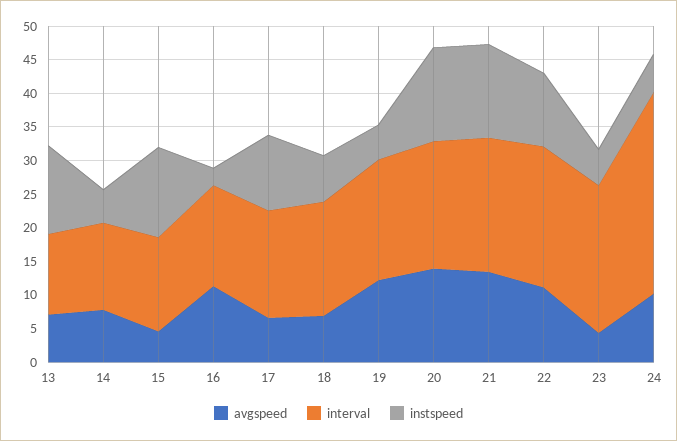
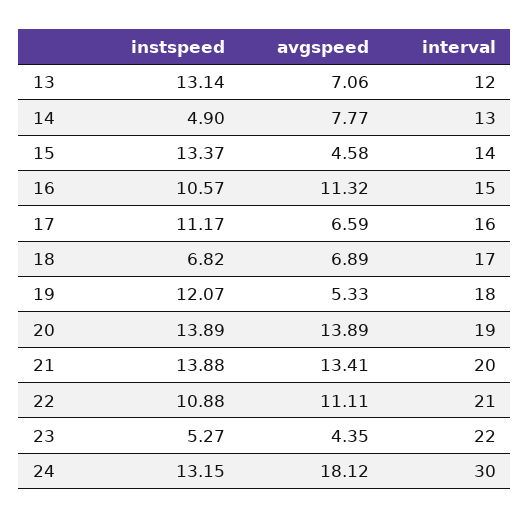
instspeed, 16: 2.5 -> 10.57
avgspeed, 19: 12.5 -> 5.33
instspeed, 19: 5 -> 12.07
avgspeed, 24: 10 -> 18.12
instspeed, 24: 5 -> 13.15

